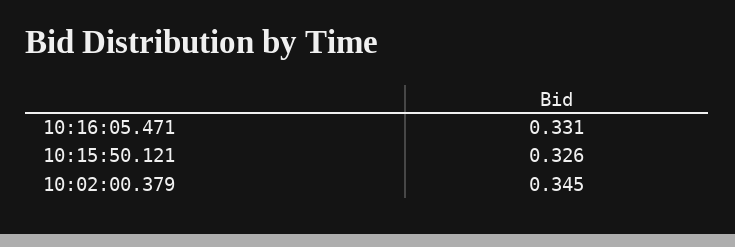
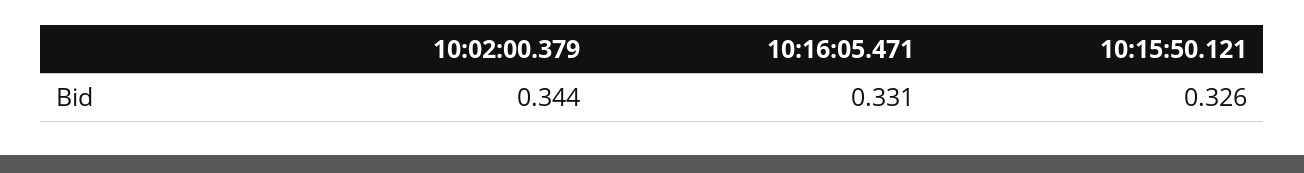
10:02:00.379: 0.345 -> 0.344

